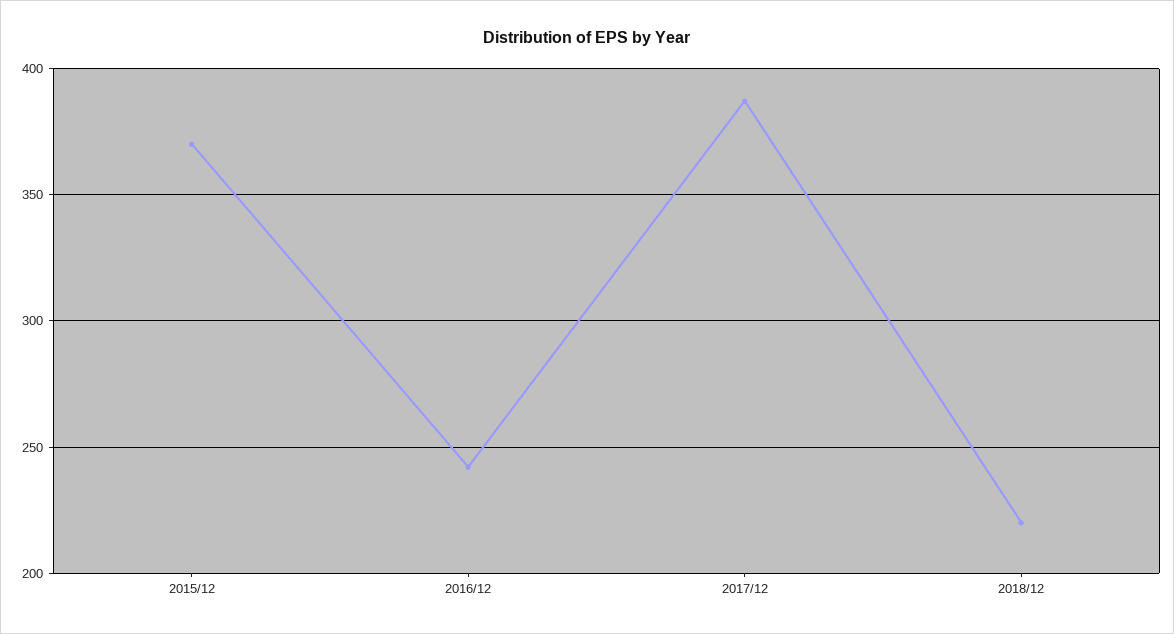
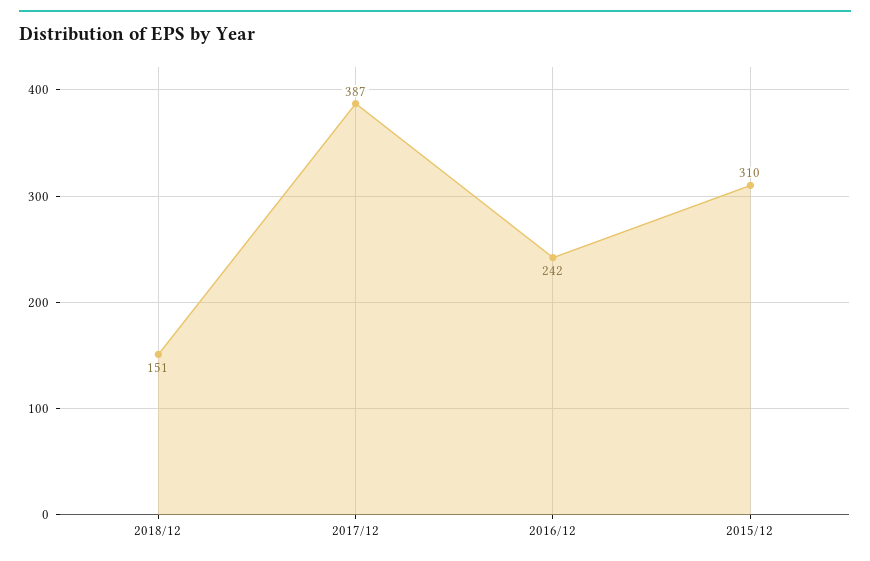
2015/12: 370 -> 310
2018/12: 220 -> 151

